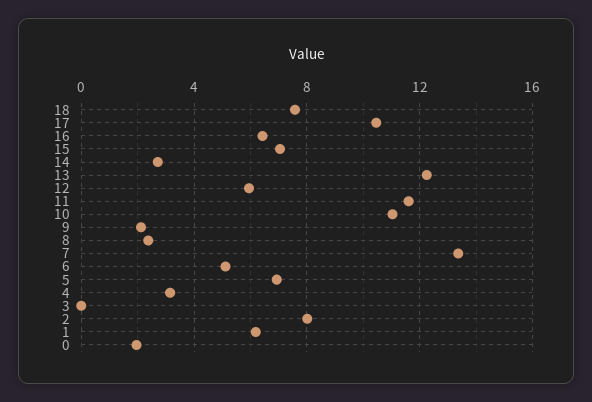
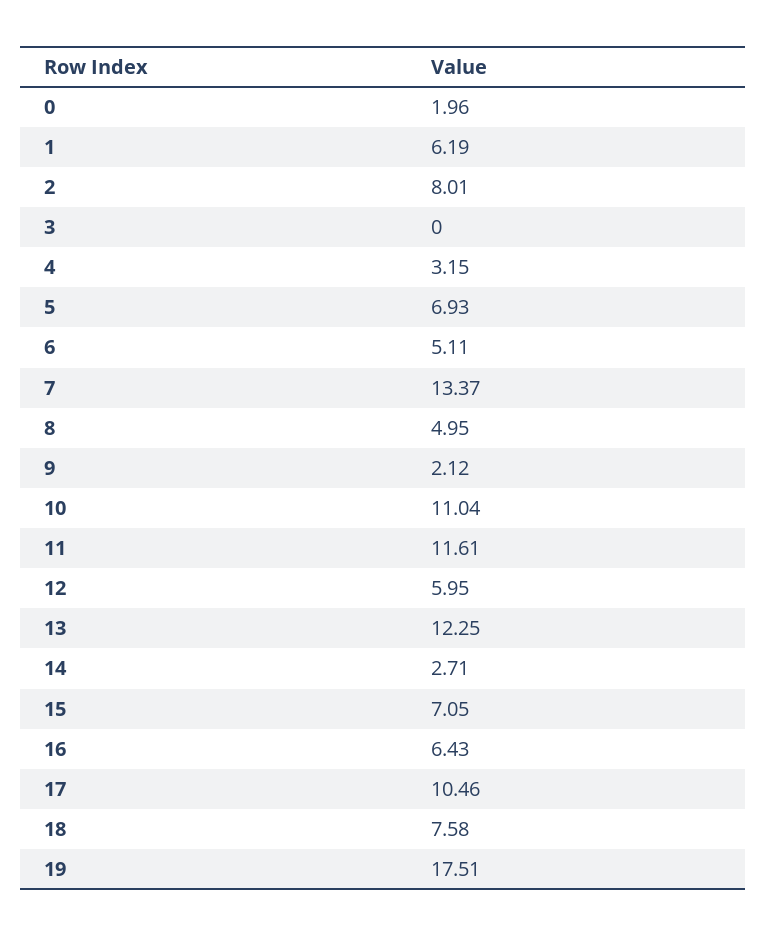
8: 2.5 -> 4.95
19: none -> 17.51

